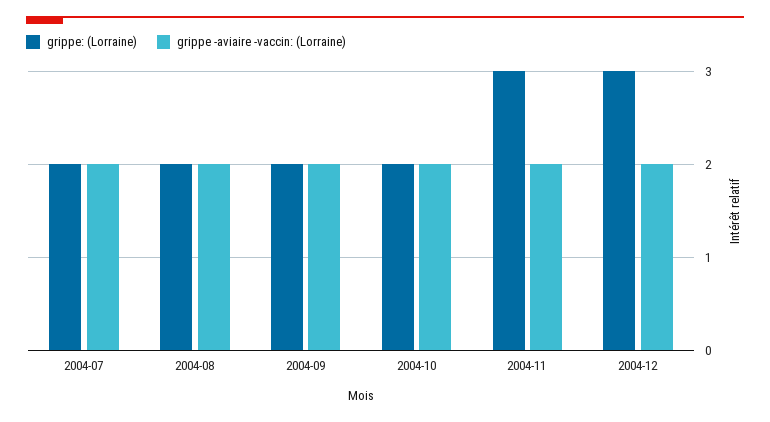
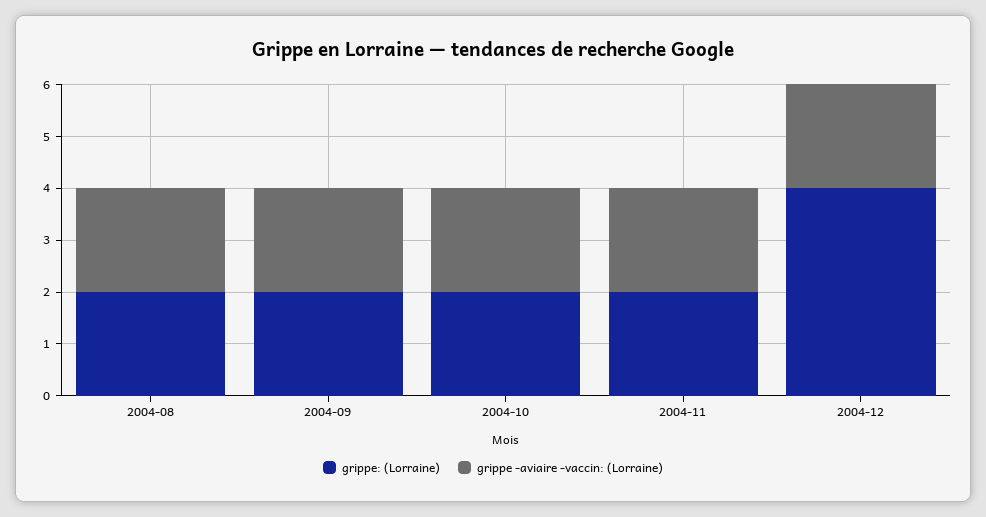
grippe: (Lorraine), 2004-07: 2 -> none
grippe -aviaire -vaccin: (Lorraine), 2004-07: 2 -> none
grippe: (Lorraine), 2004-11: 3 -> 2
grippe: (Lorraine), 2004-12: 3 -> 4

